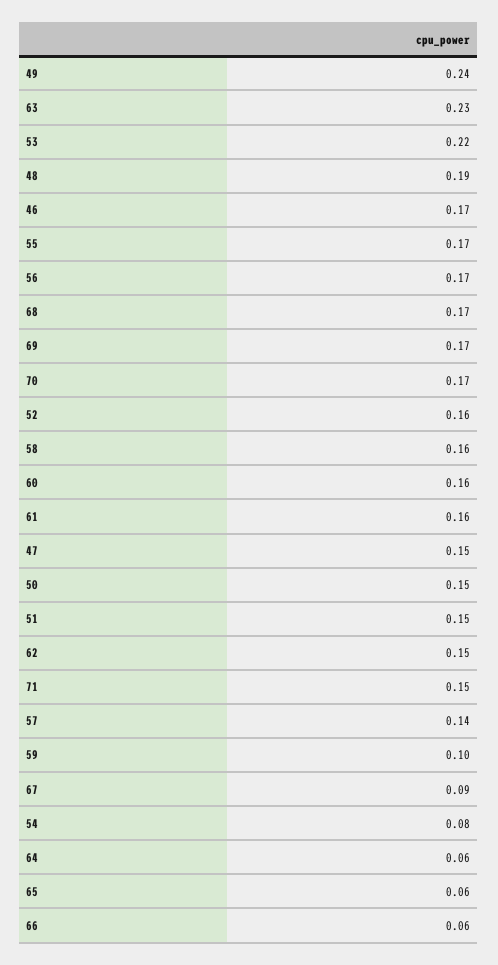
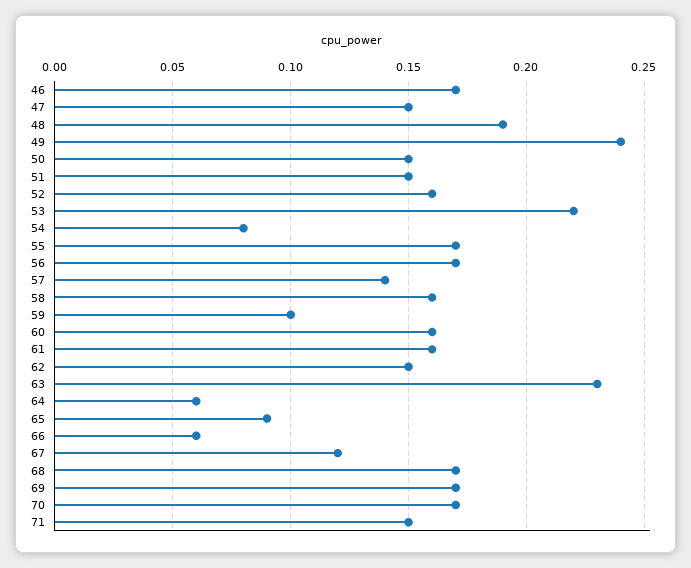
67: 0.09 -> 0.12
65: 0.06 -> 0.09

